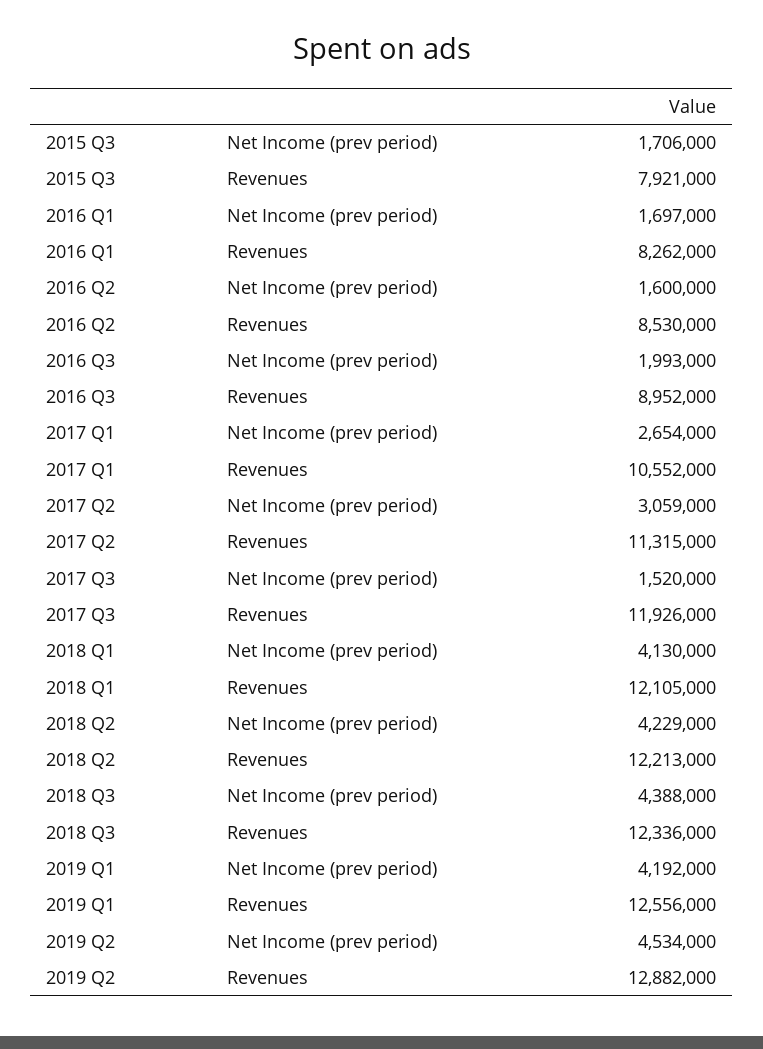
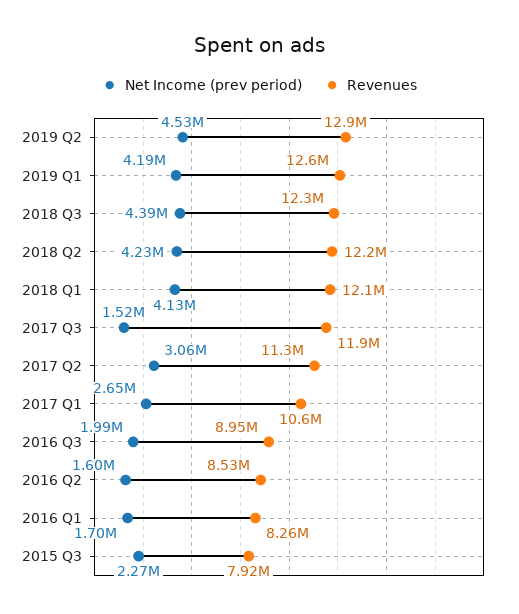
Net Income (prev period), 2015 Q3: 1706000 -> 2270000

